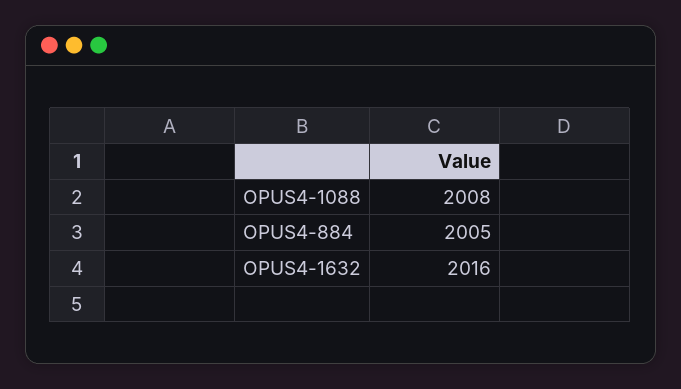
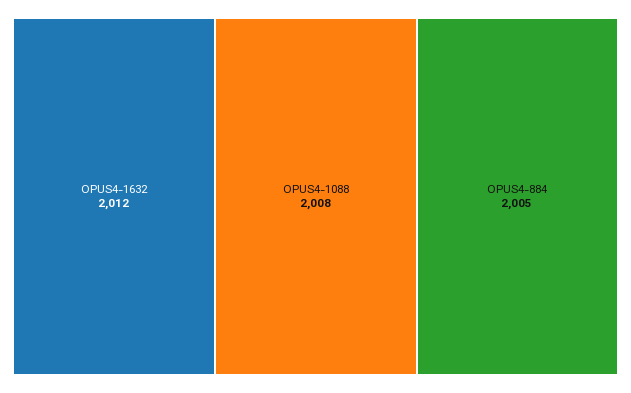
OPUS4-1632: 2016 -> 2012

